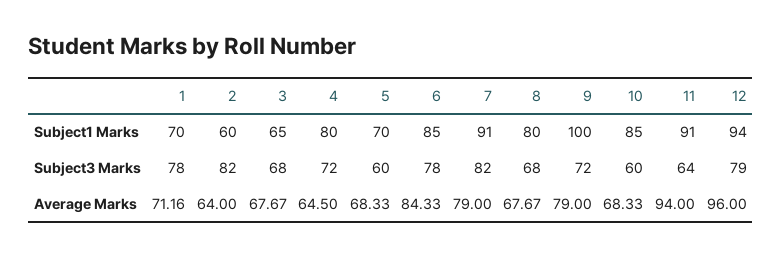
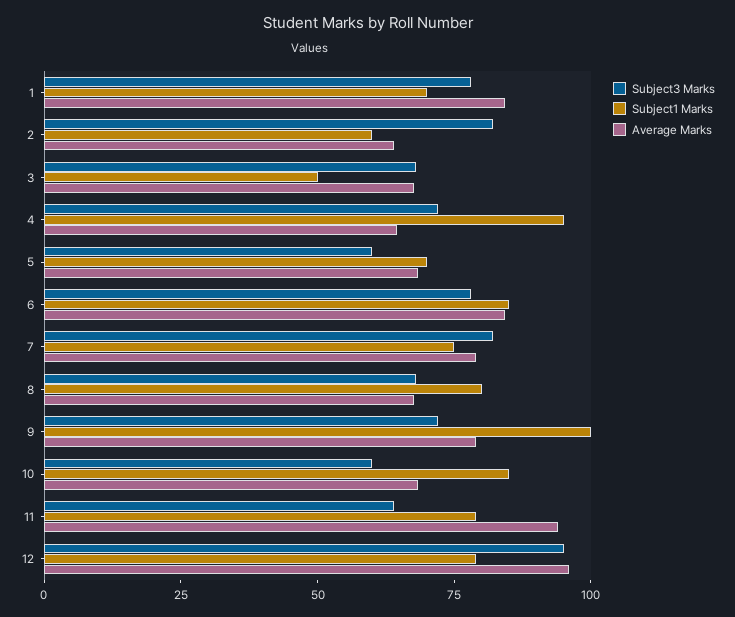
Subject1 Marks, 3: 65 -> 50
Subject1 Marks, 4: 80 -> 95
Subject1 Marks, 7: 91 -> 75
Subject1 Marks, 11: 91 -> 80
Subject1 Marks, 12: 94 -> 80
Subject3 Marks, 12: 79 -> 95
Average Marks, 1: 71.16 -> 85

